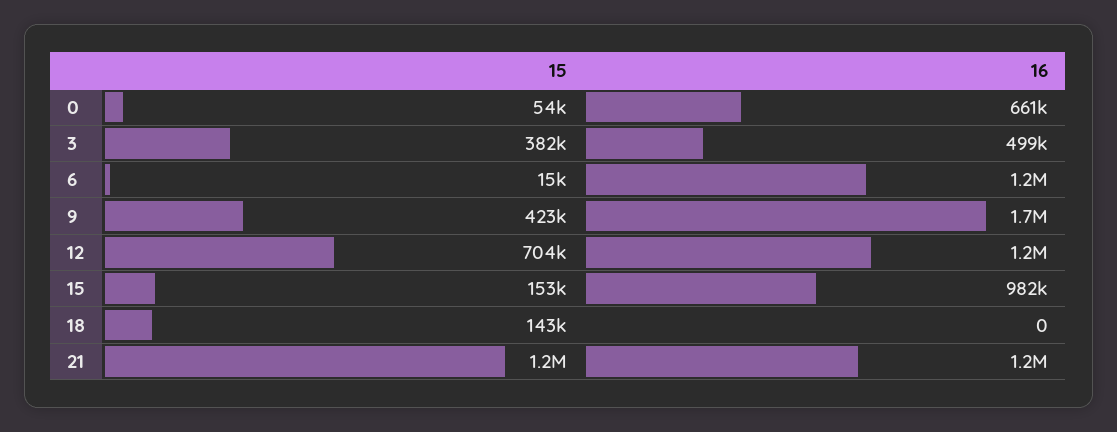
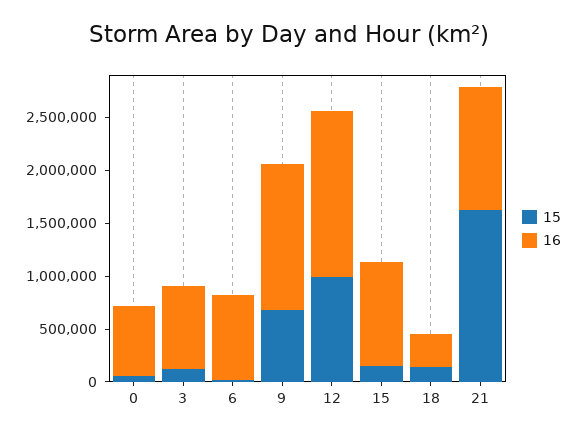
15, 3: 382000 -> 100000
16, 3: 499000 -> 800000
16, 6: 1200000 -> 800000
15, 9: 423000 -> 700000
16, 9: 1700000 -> 1400000
15, 12: 704000 -> 1000000
16, 12: 1200000 -> 1600000
16, 18: 0 -> 300000
15, 21: 1200000 -> 1600000

